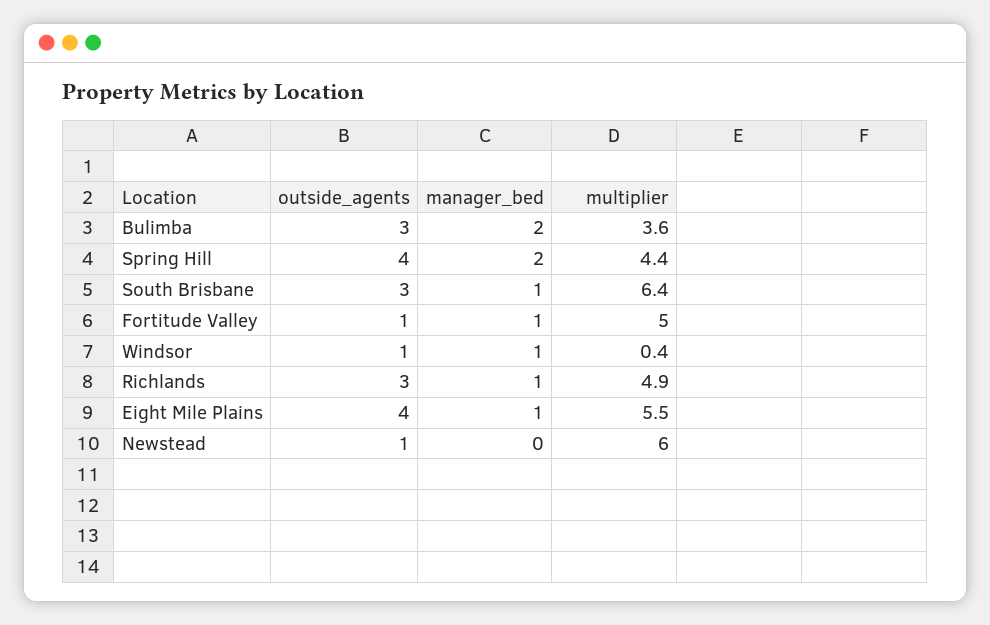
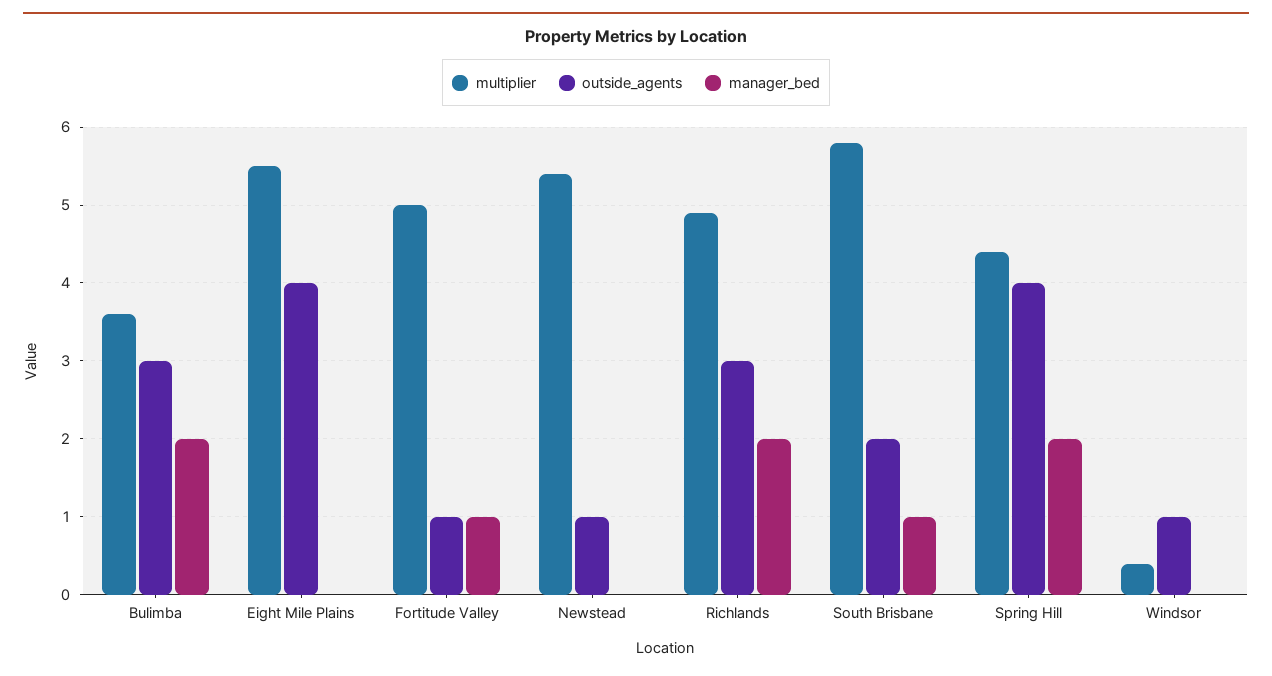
outside_agents, South Brisbane: 3 -> 2
multiplier, South Brisbane: 6.4 -> 5.8
manager_bed, Windsor: 1 -> 0
manager_bed, Richlands: 1 -> 2
manager_bed, Eight Mile Plains: 1 -> 0
multiplier, Newstead: 6 -> 5.4

